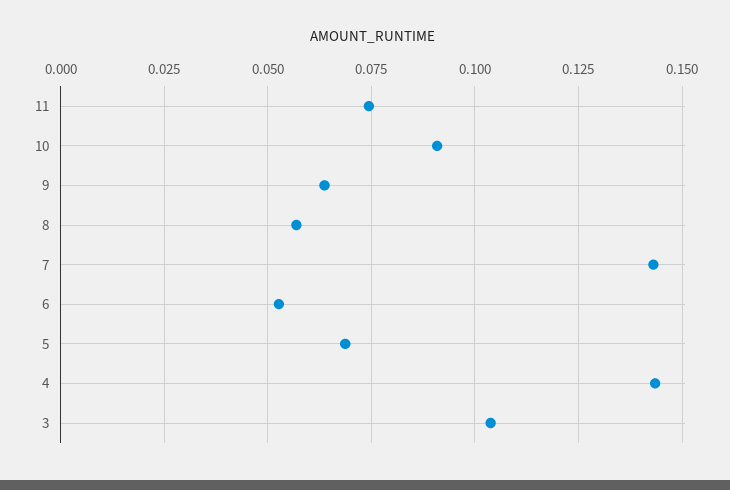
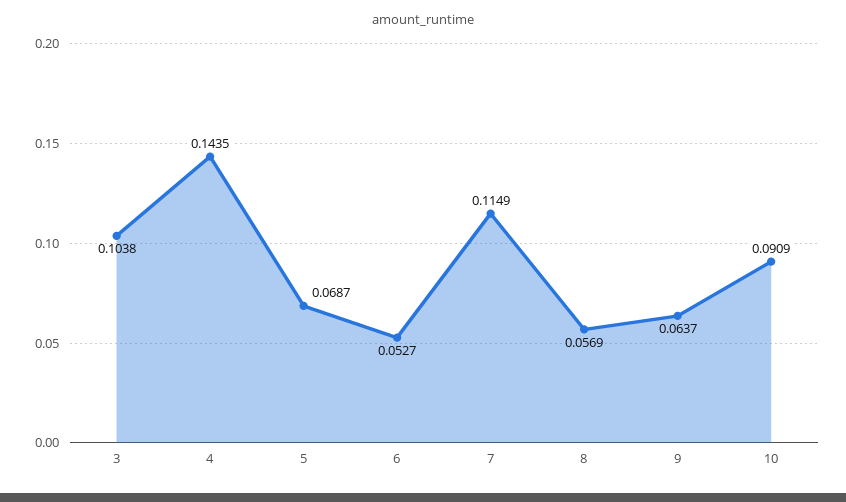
11: 0.075 -> none
7: 0.1425 -> 0.1149

